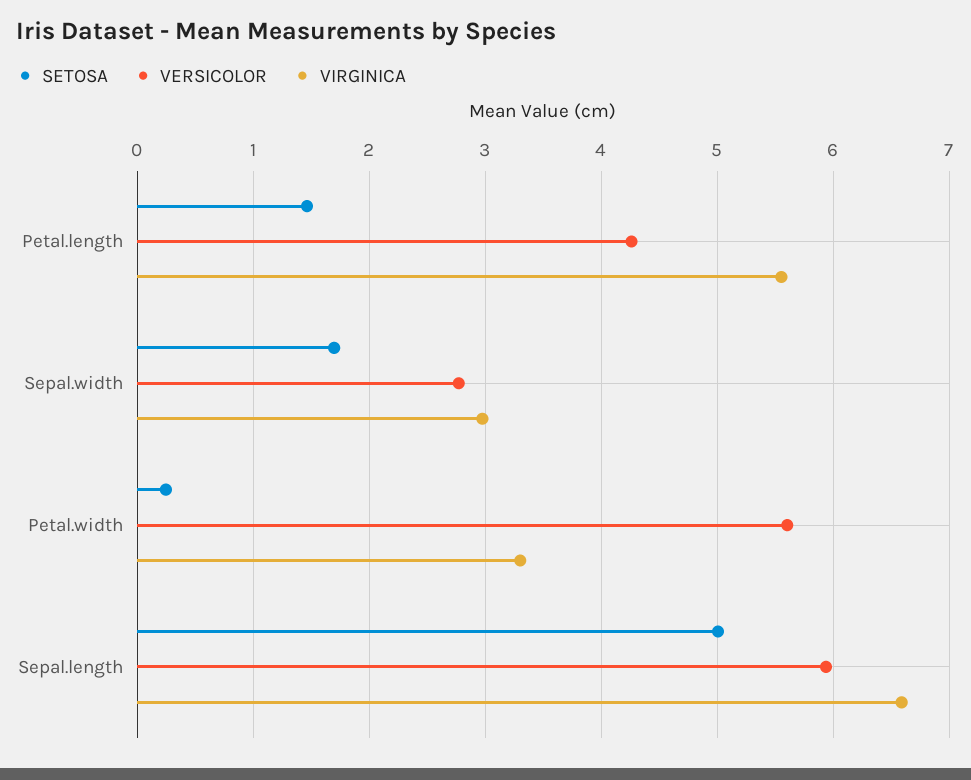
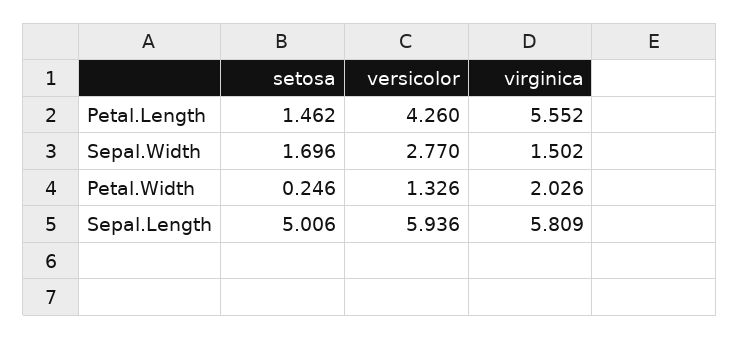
VIRGINICA, Sepal.width: 3 -> 1.502
VERSICOLOR, Petal.width: 5.6 -> 1.326
VIRGINICA, Petal.width: 3.3 -> 2.026
VIRGINICA, Sepal.length: 6.6 -> 5.809

